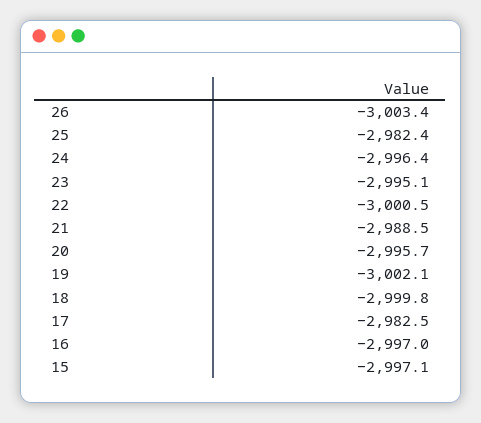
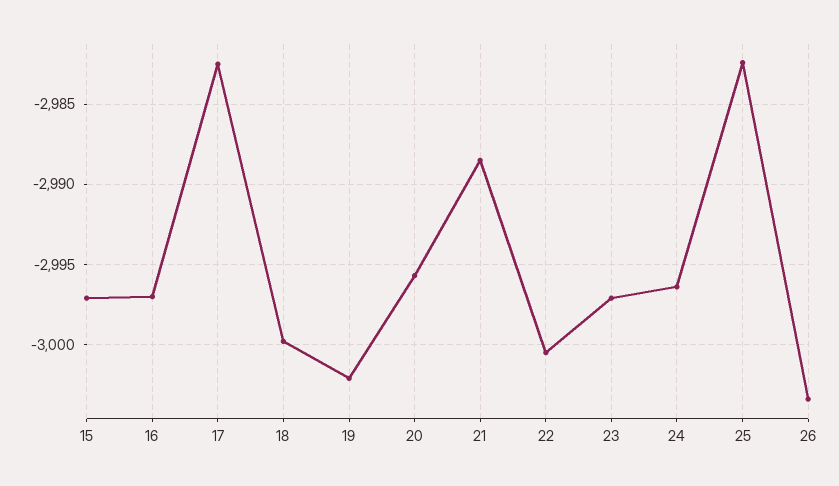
23: -2995.1 -> -2997

